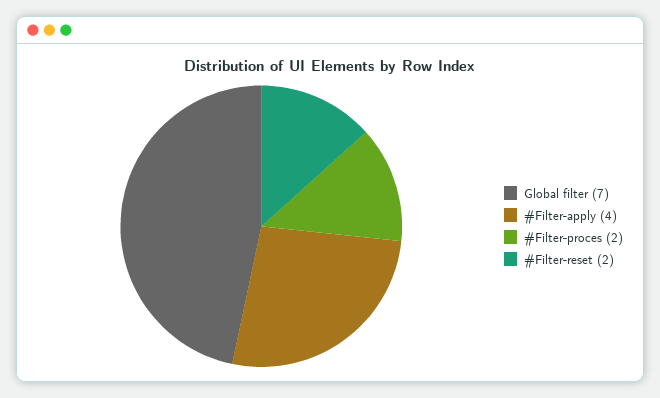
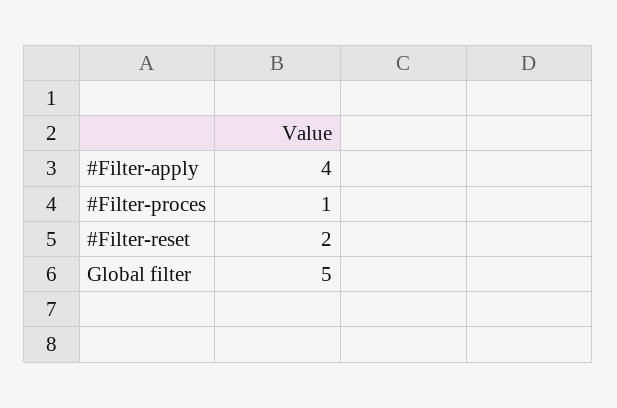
Global filter: 7 -> 5
#Filter-proces: 2 -> 1

